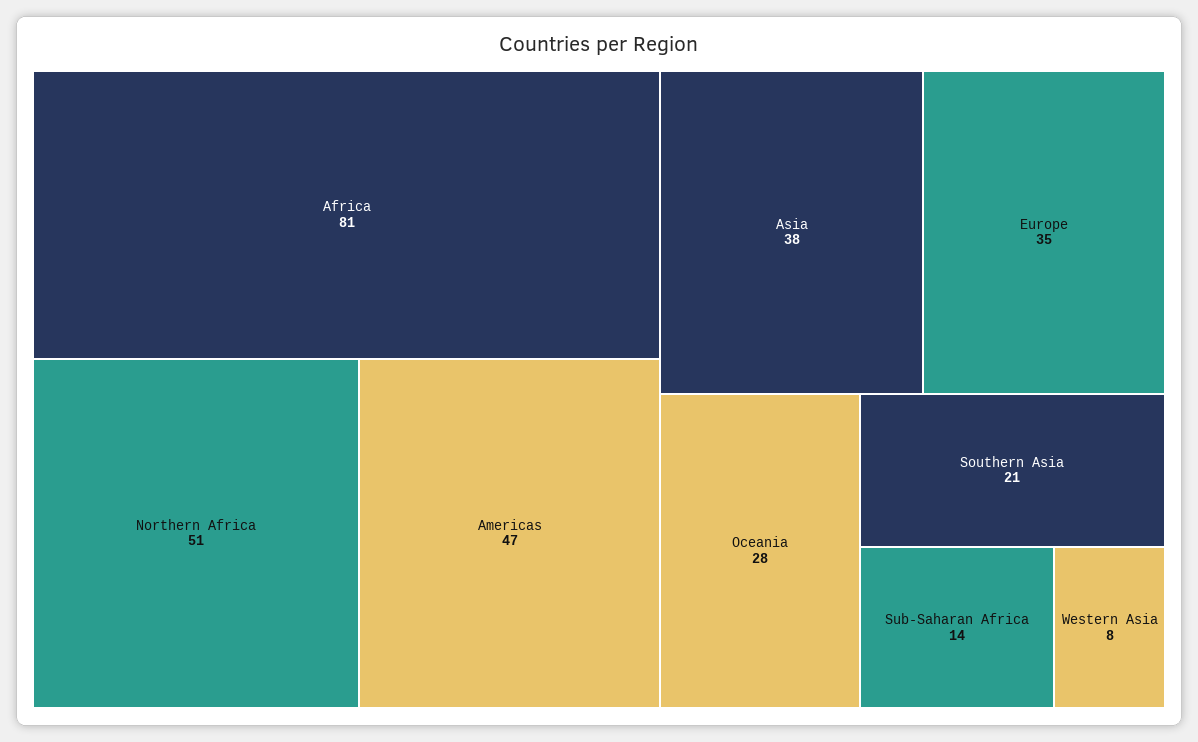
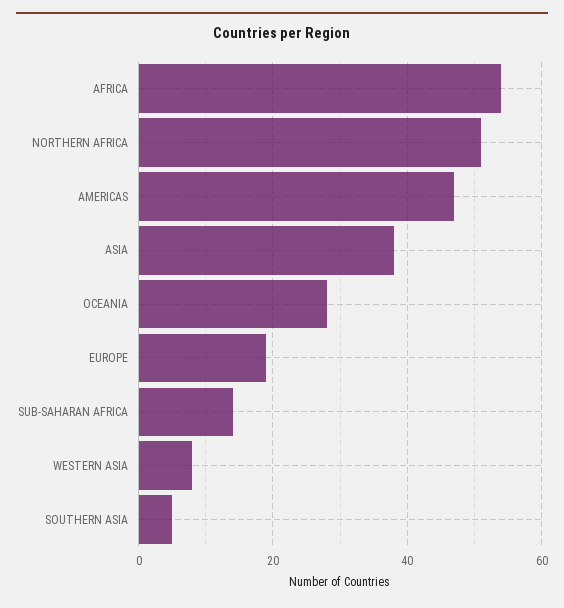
Africa: 81 -> 55
Europe: 35 -> 20
Southern Asia: 21 -> 5

